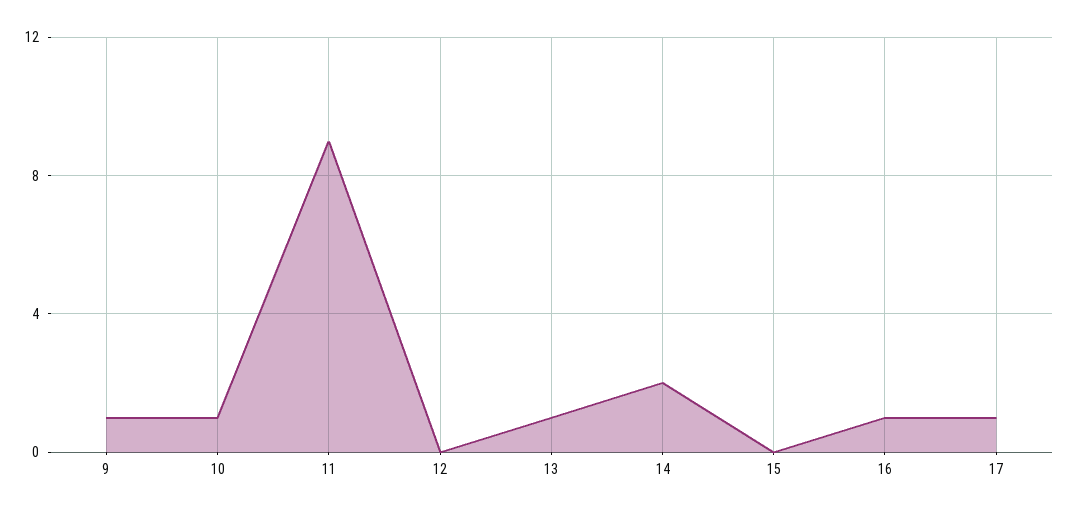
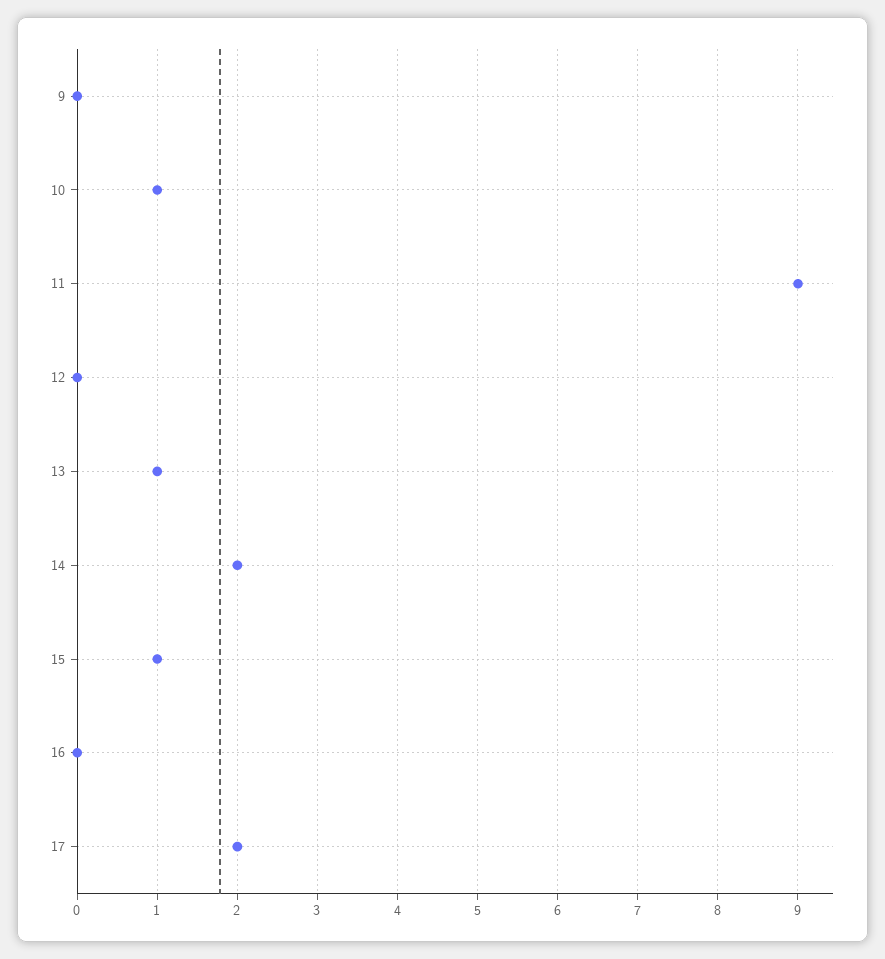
9: 1 -> 0
15: 0 -> 1
16: 1 -> 0
17: 1 -> 2

